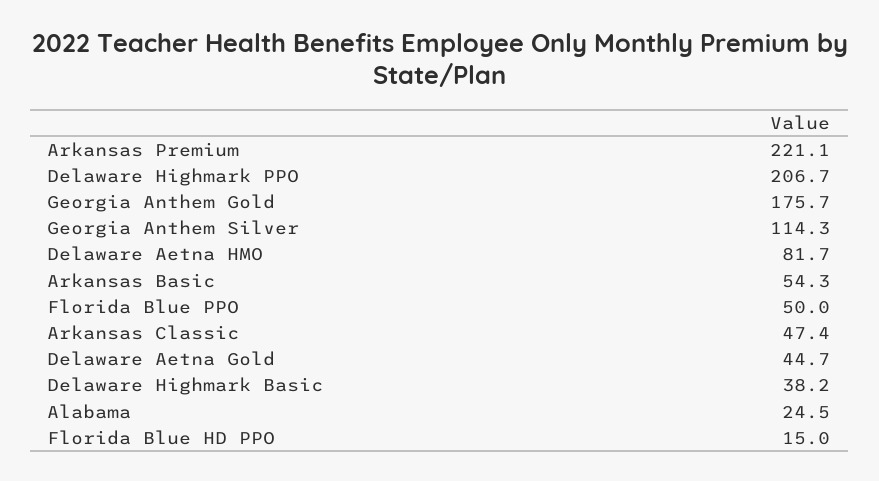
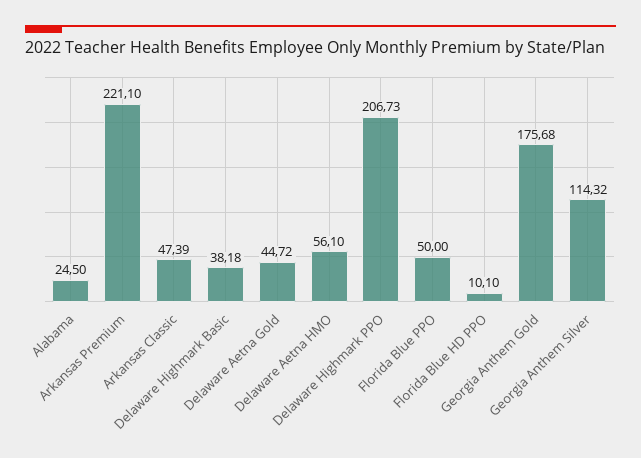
Delaware Aetna HMO: 81.7 -> 56.1
Arkansas Basic: 54.3 -> none
Florida Blue HD PPO: 15 -> 10.1

